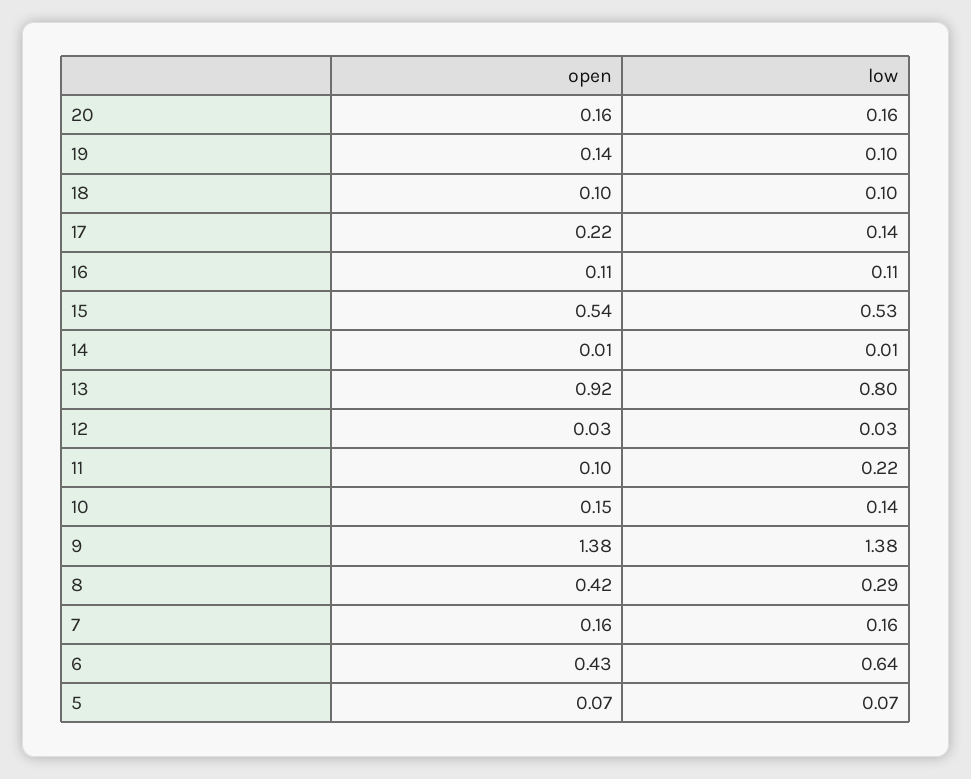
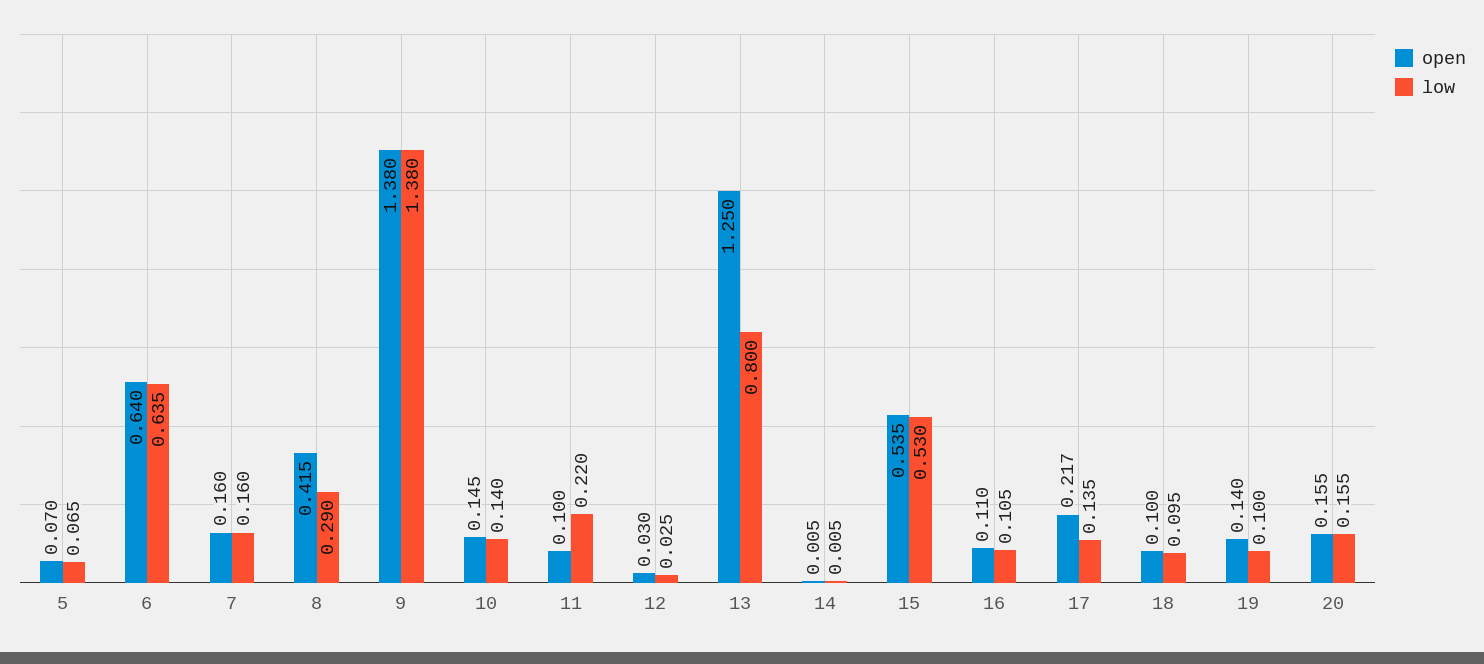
open, 13: 0.92 -> 1.25
open, 6: 0.43 -> 0.64

